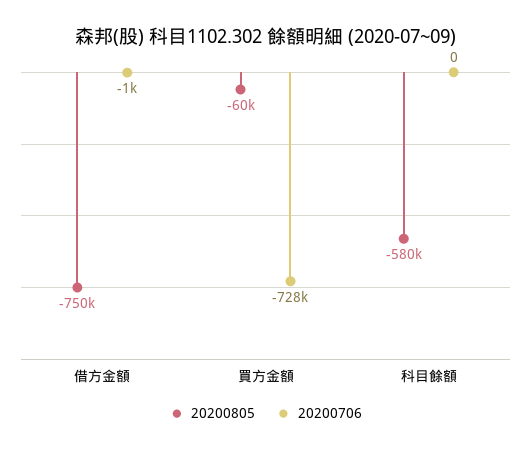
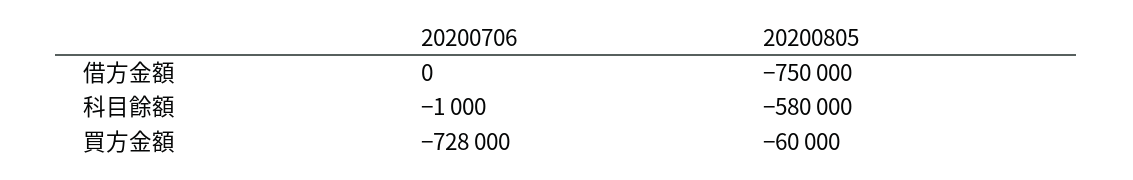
20200706, 借方金額: -1000 -> 0
20200706, 科目餘額: 0 -> -1000

